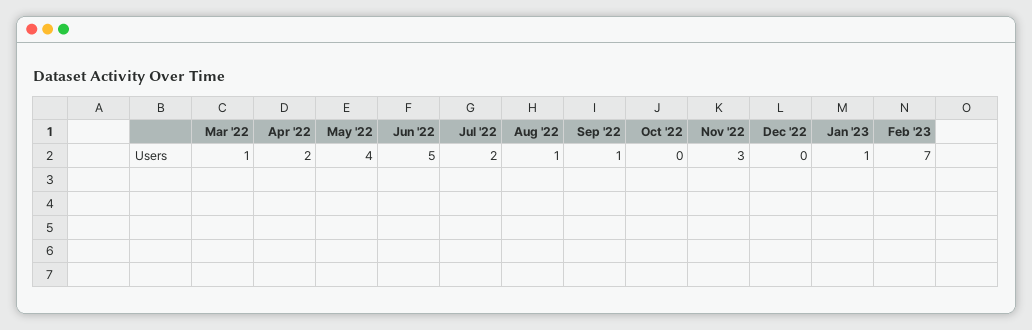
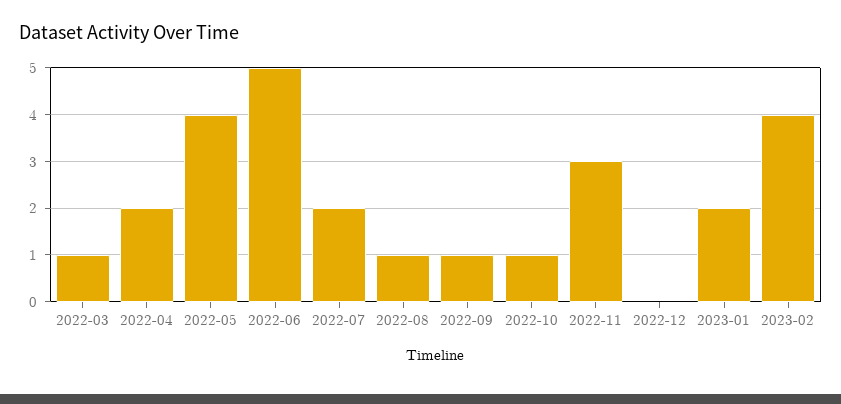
Oct '22: 0 -> 1
Jan '23: 1 -> 2
Feb '23: 7 -> 4

